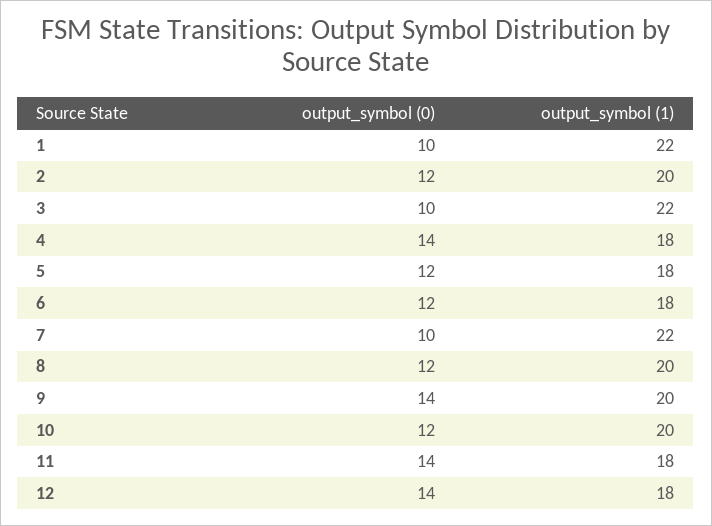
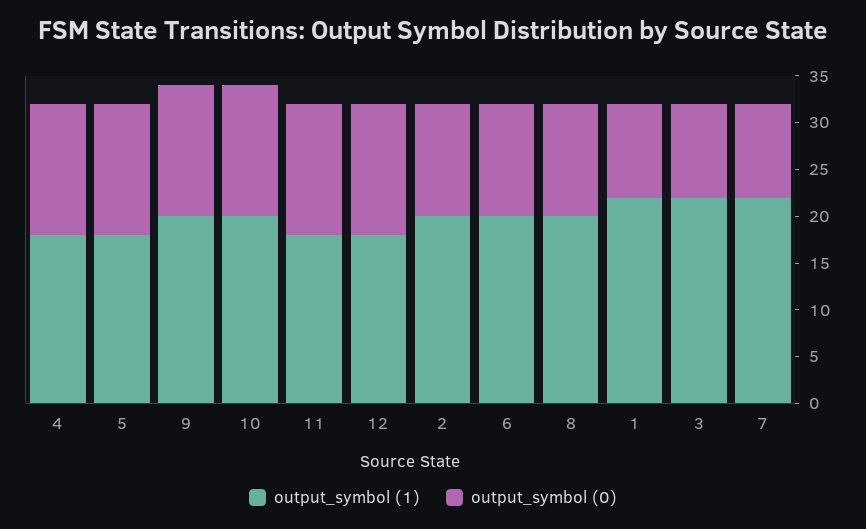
output_symbol (0), 5: 12 -> 14
output_symbol (1), 6: 18 -> 20
output_symbol (0), 10: 12 -> 14

